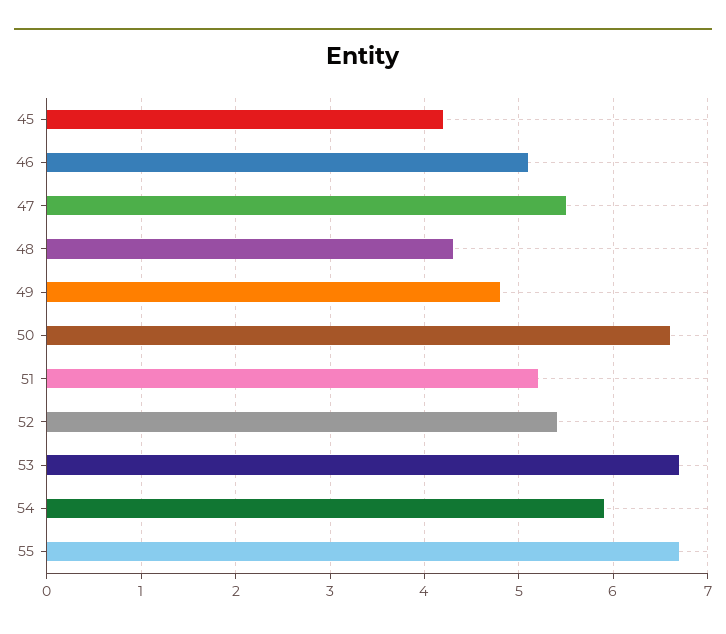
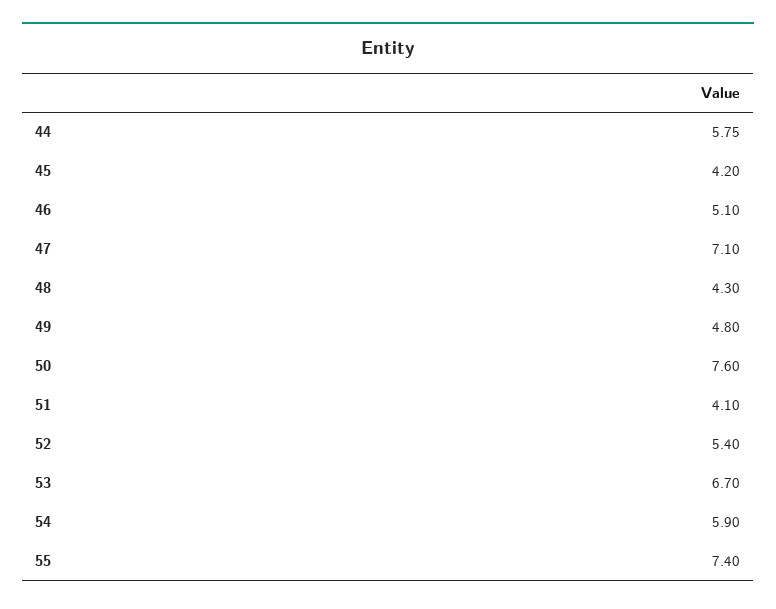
47: 5.5 -> 7.1
50: 6.6 -> 7.6
51: 5.2 -> 4.1
55: 6.7 -> 7.4
44: none -> 5.75

